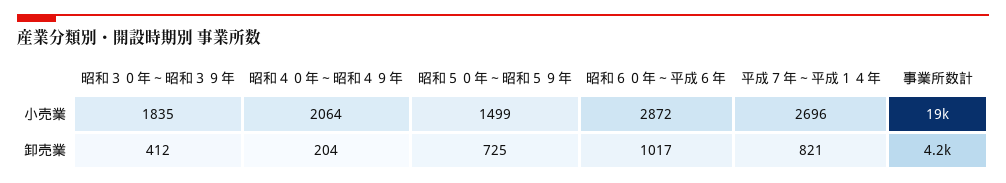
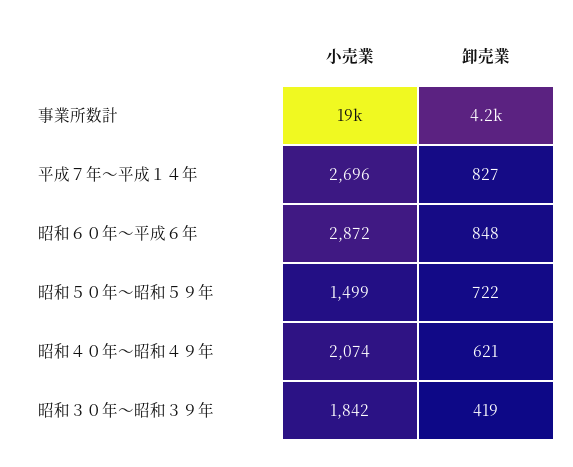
昭和３０年～昭和３９年, 小売業: 1835 -> 1842
昭和４０年～昭和４９年, 小売業: 2064 -> 2074
昭和３０年～昭和３９年, 卸売業: 412 -> 419
昭和４０年～昭和４９年, 卸売業: 204 -> 621
昭和５０年～昭和５９年, 卸売業: 725 -> 722
昭和６０年～平成６年, 卸売業: 1017 -> 848
平成７年～平成１４年, 卸売業: 821 -> 827

